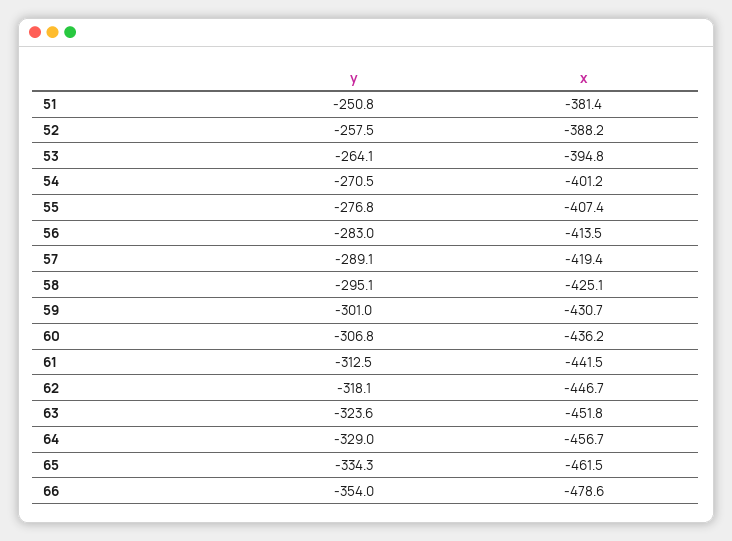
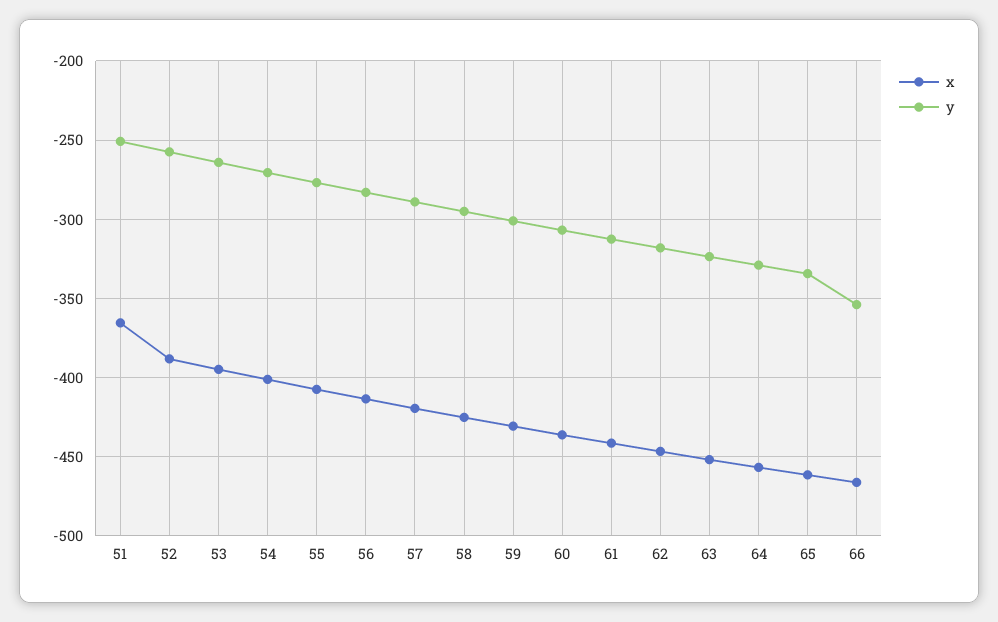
x, 51: -381.4 -> -365
x, 66: -478.6 -> -465

